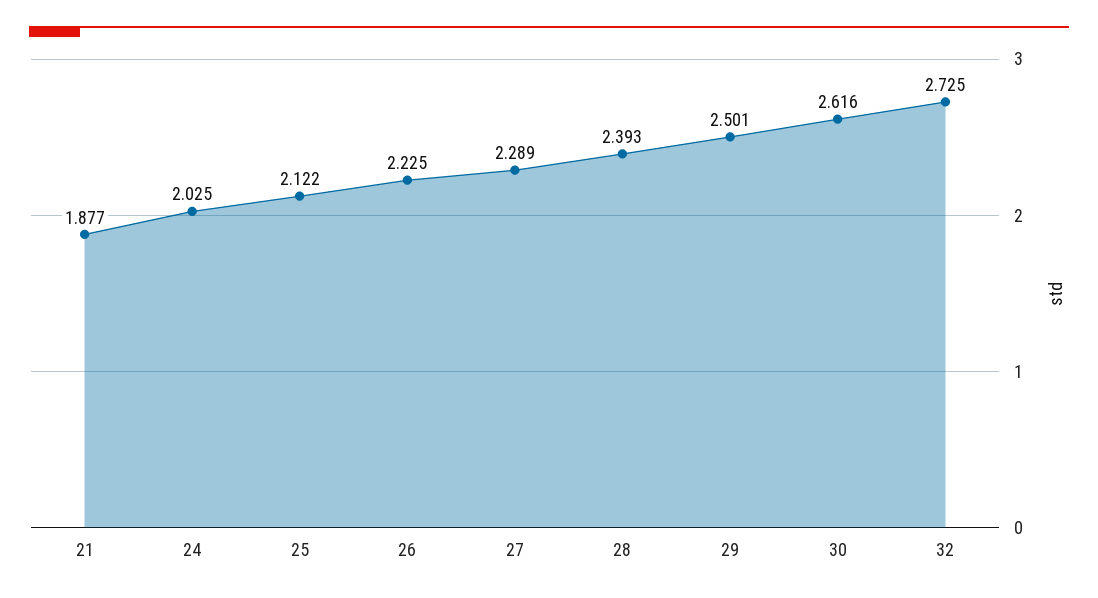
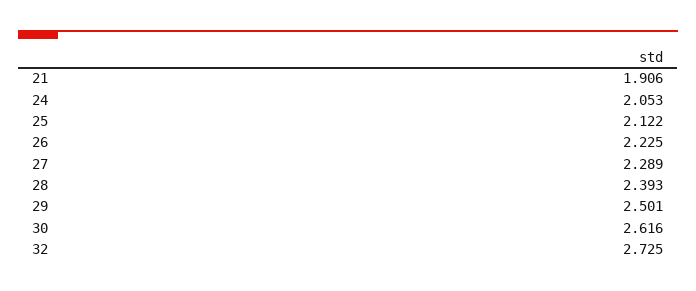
21: 1.877 -> 1.906
24: 2.025 -> 2.053

